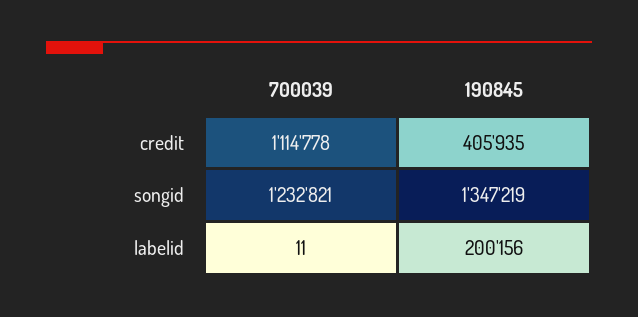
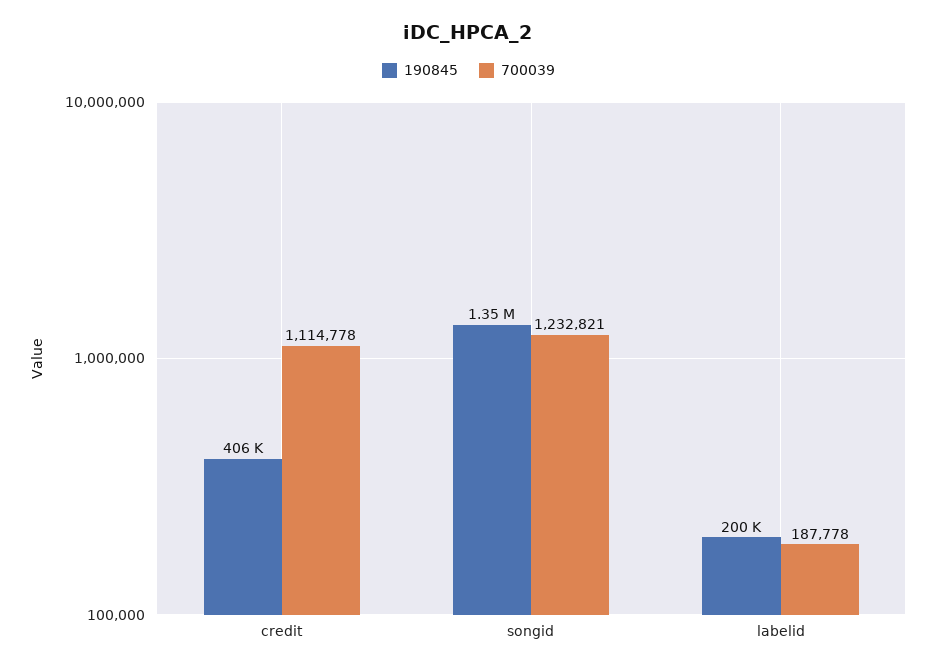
700039, labelid: 11 -> 187778

